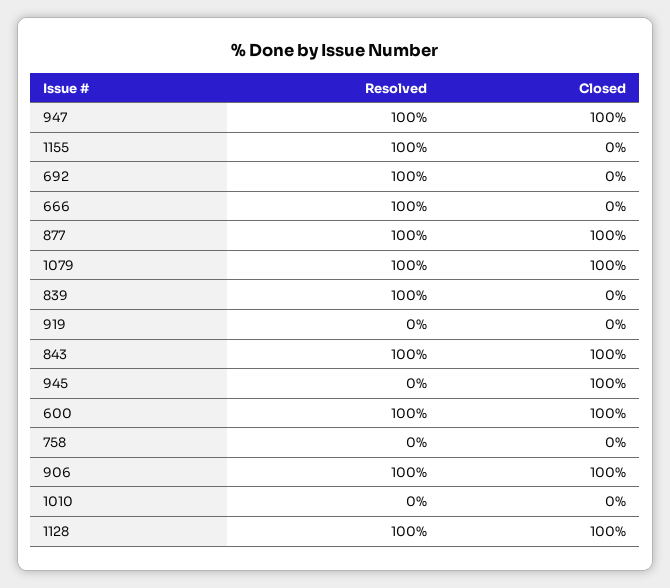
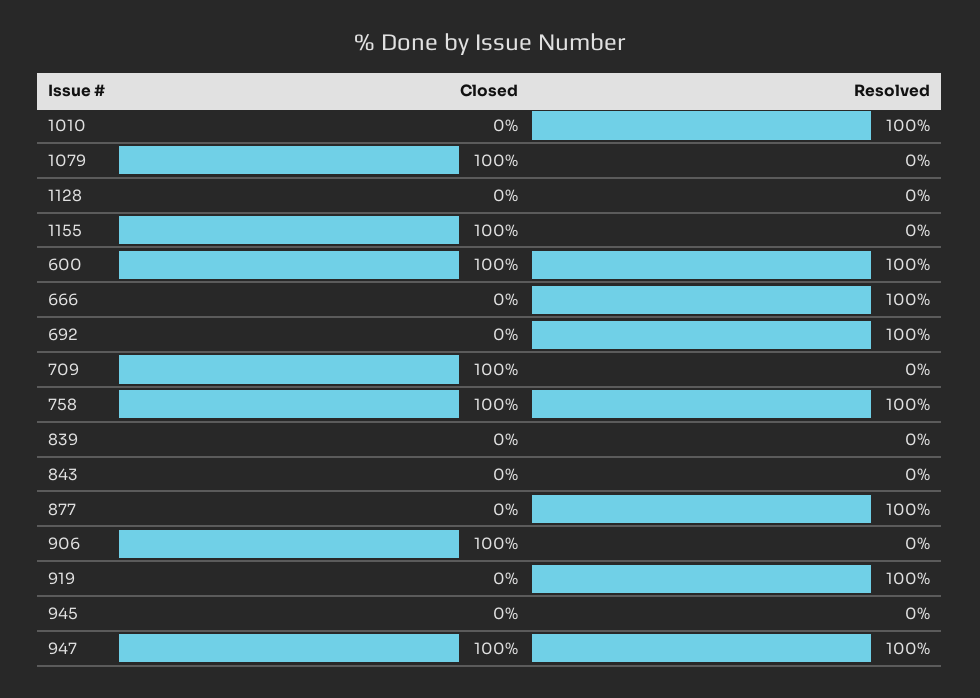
Resolved, 1155: 100 -> 0
Closed, 1155: 0 -> 100
Closed, 877: 100 -> 0
Resolved, 1079: 100 -> 0
Resolved, 839: 100 -> 0
Resolved, 919: 0 -> 100
Resolved, 843: 100 -> 0
Closed, 843: 100 -> 0
Closed, 945: 100 -> 0
Resolved, 758: 0 -> 100
Closed, 758: 0 -> 100
Resolved, 906: 100 -> 0
Resolved, 1010: 0 -> 100
Resolved, 1128: 100 -> 0
Closed, 1128: 100 -> 0
Closed, 709: none -> 100
Resolved, 709: none -> 0

